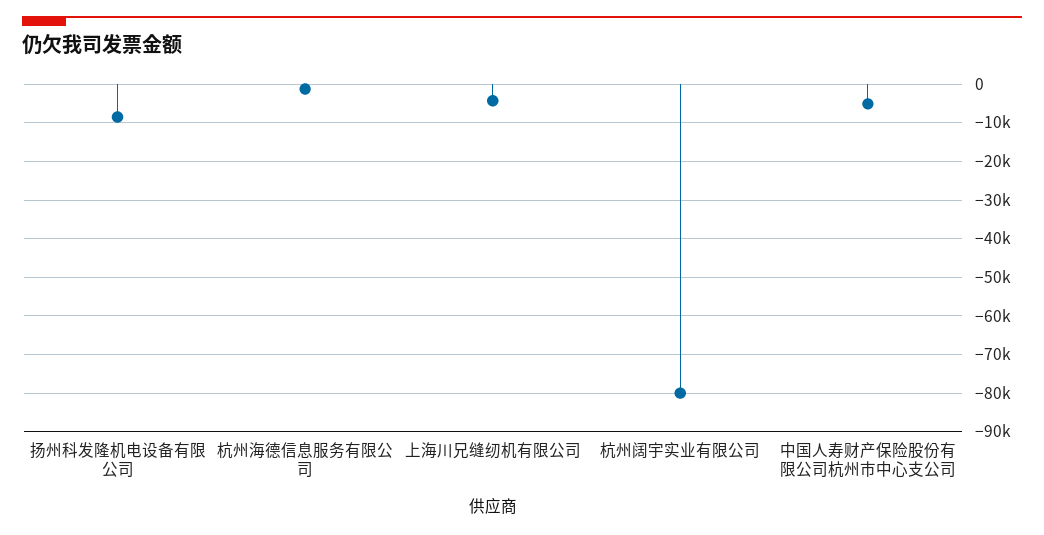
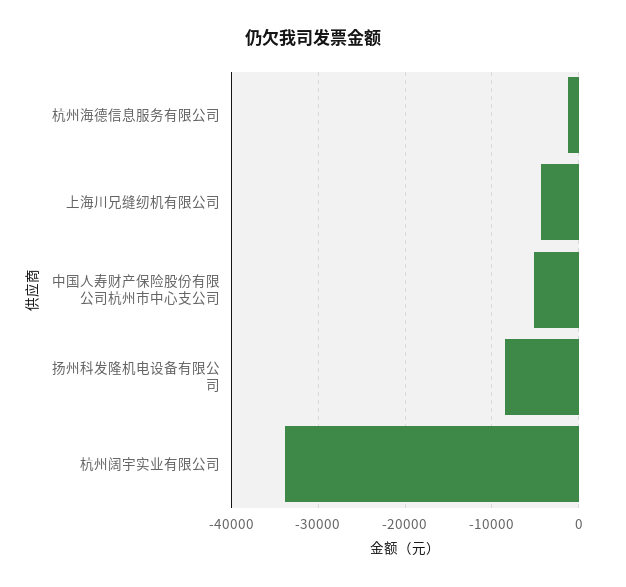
杭州阔宇实业有限公司: -80000 -> -34000

